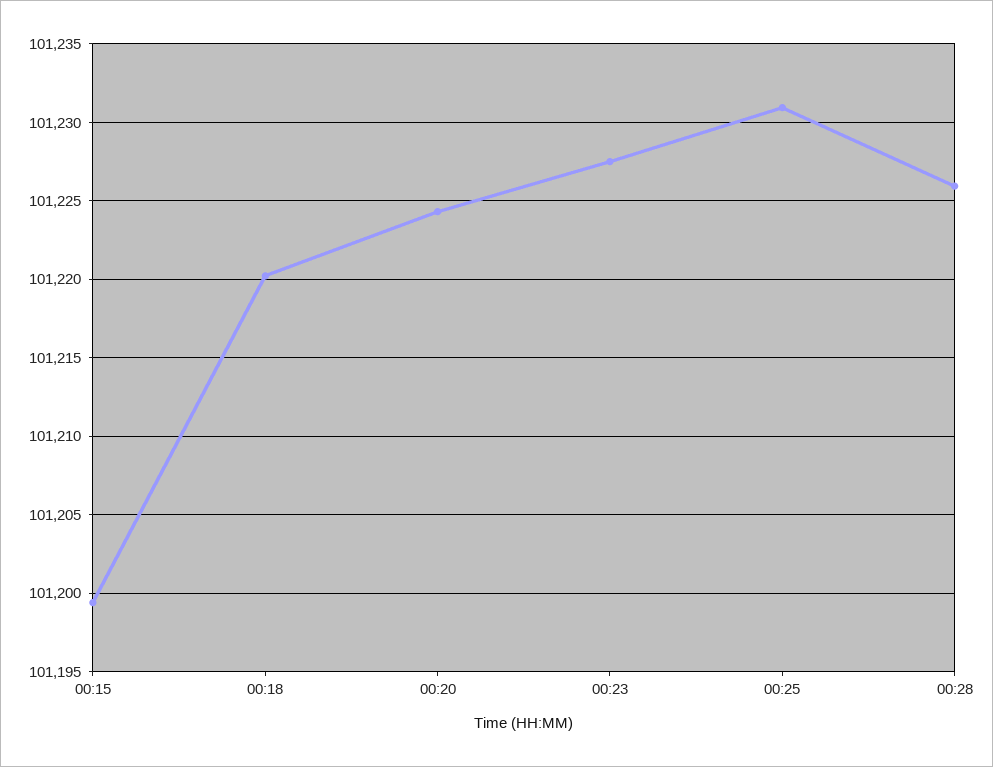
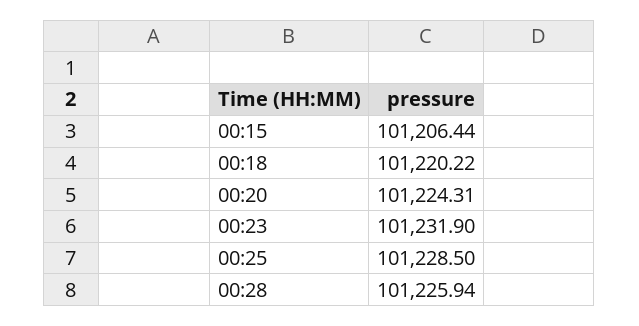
00:15: 101199.5 -> 101206.44
00:23: 101227.5 -> 101231.9
00:25: 101231 -> 101228.5

